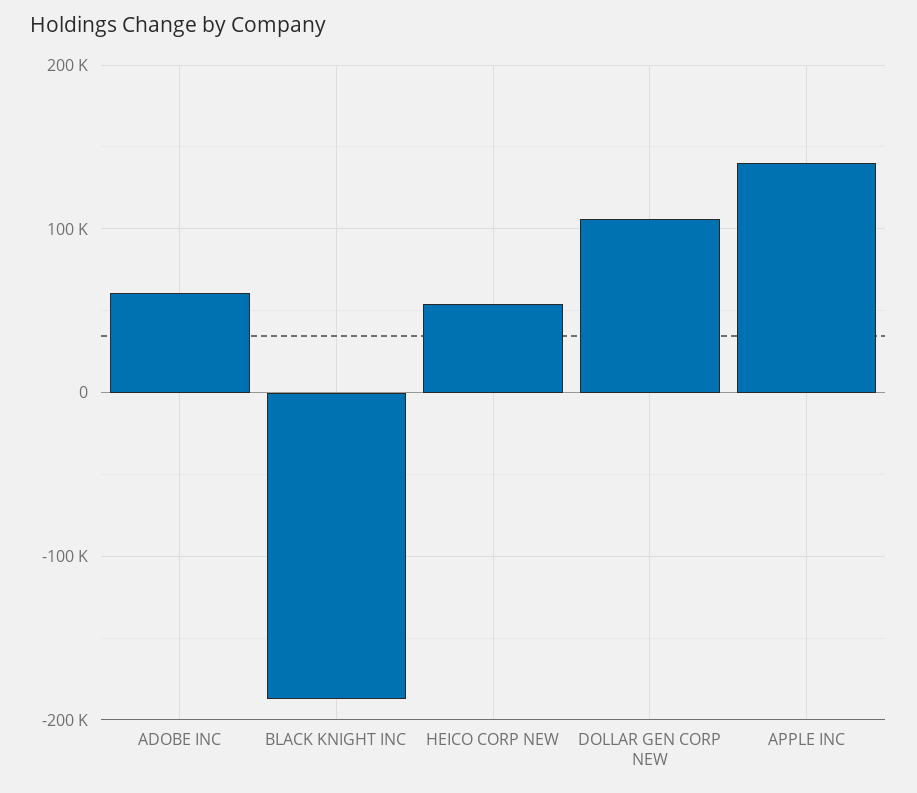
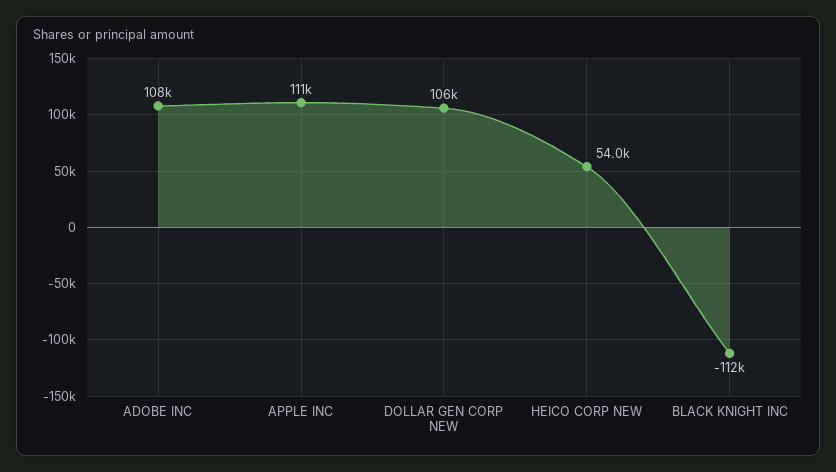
ADOBE INC: 60000 -> 108000
BLACK KNIGHT INC: -190000 -> -112000
APPLE INC: 140000 -> 111000

